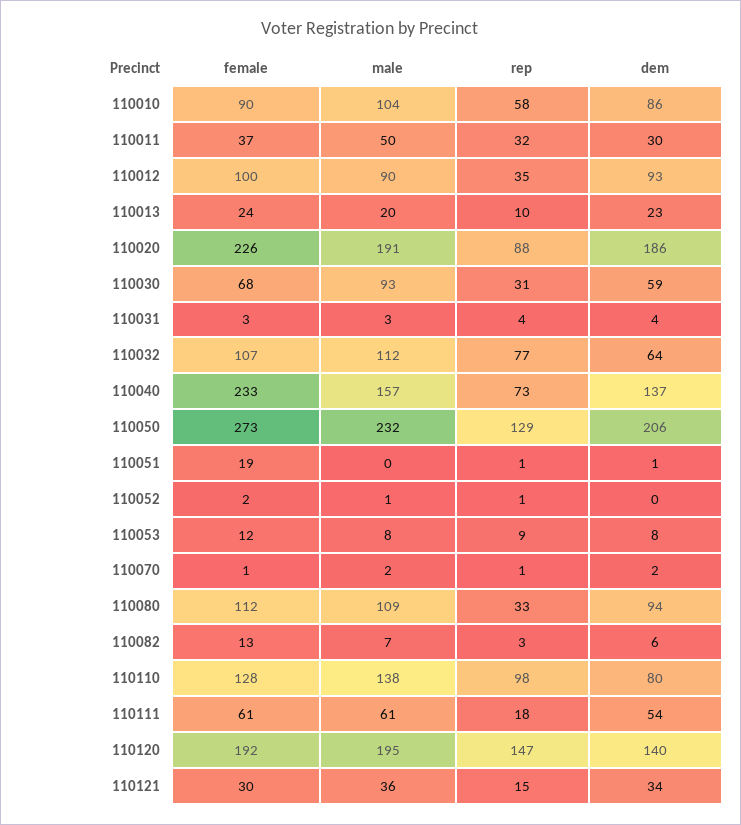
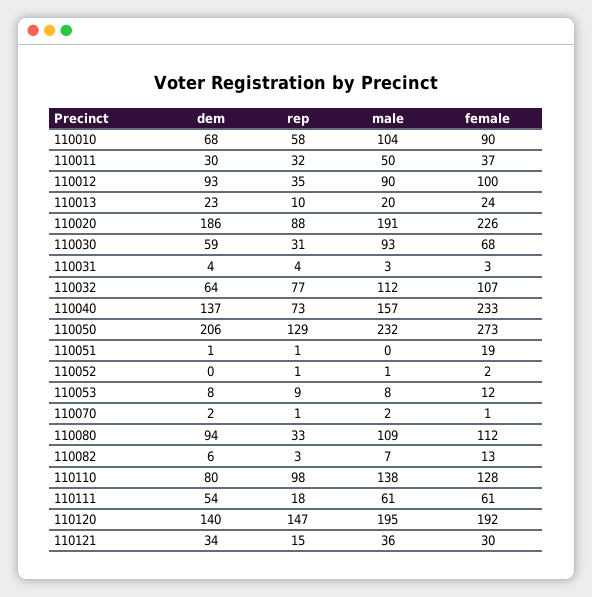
dem, 110010: 86 -> 68

